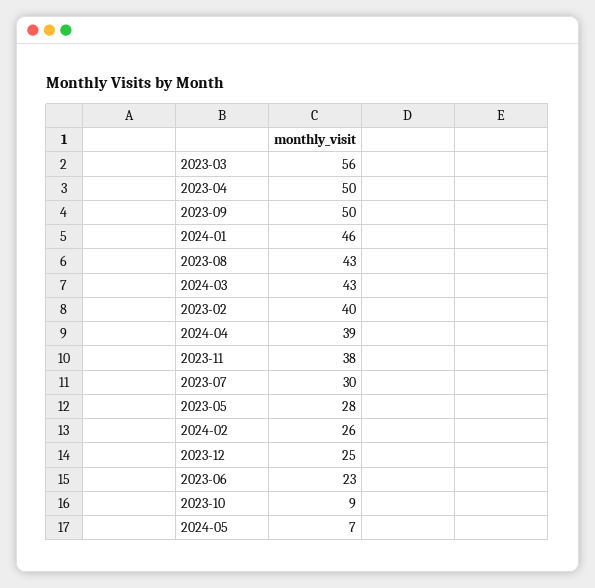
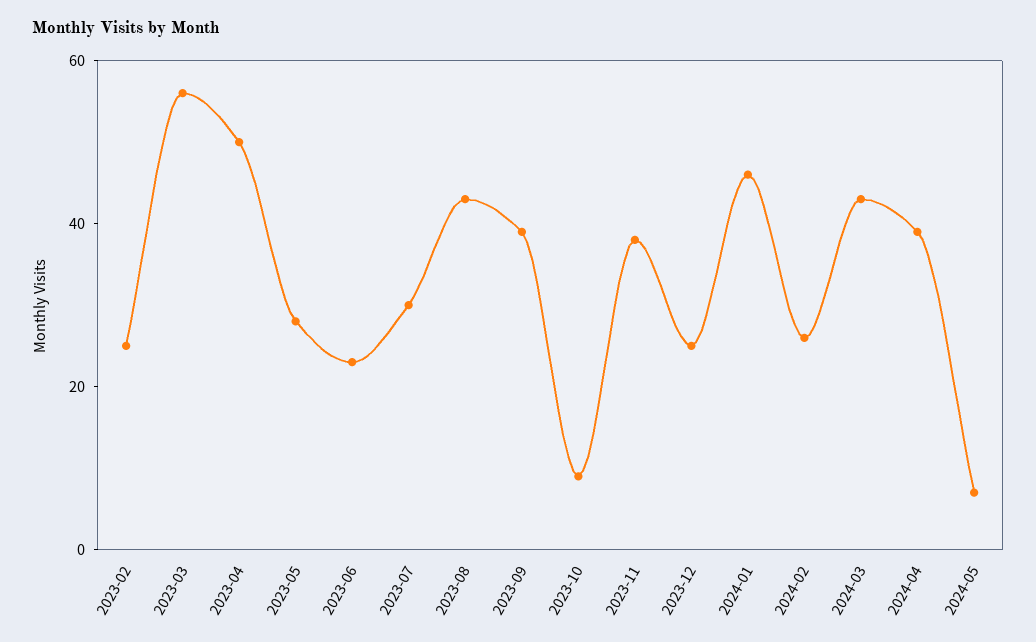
2023-09: 50 -> 40
2023-02: 40 -> 25

